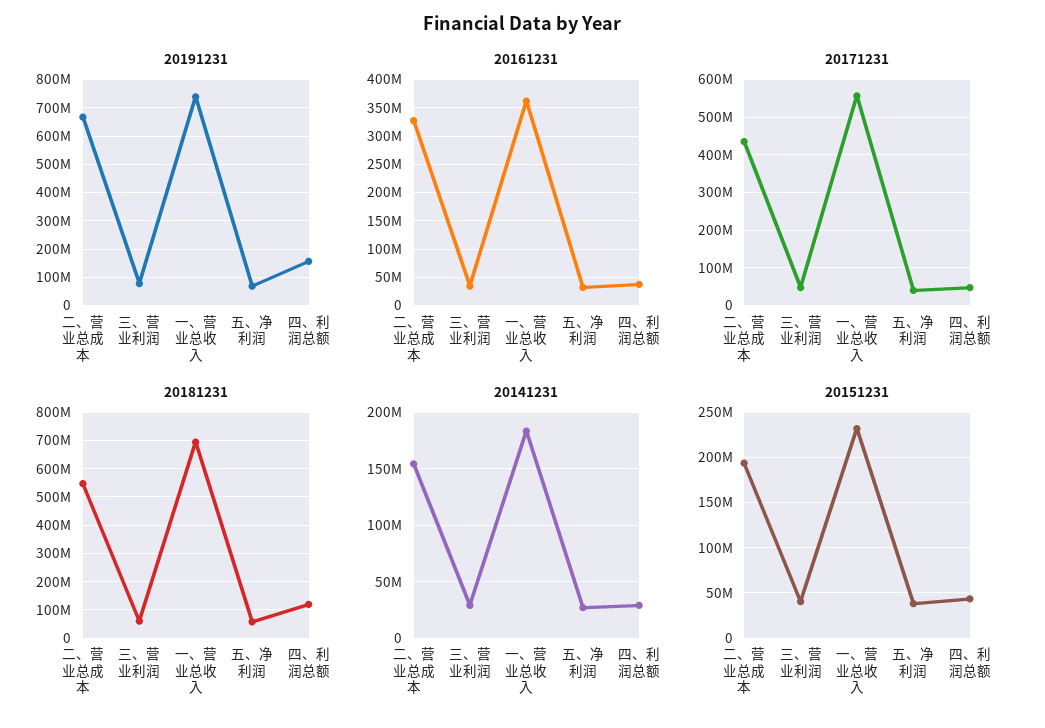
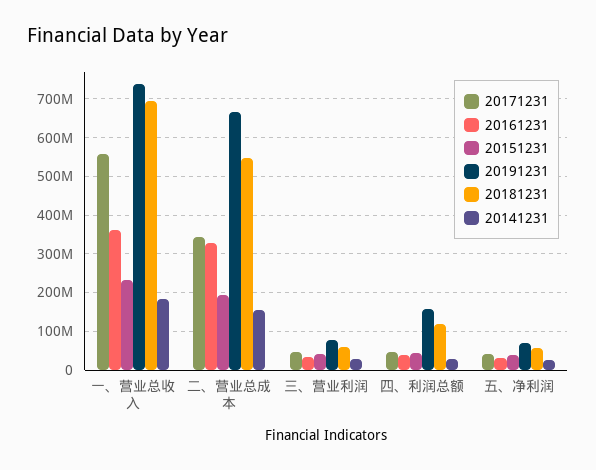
20171231, 二、营业总成本: 440000000 -> 340000000

